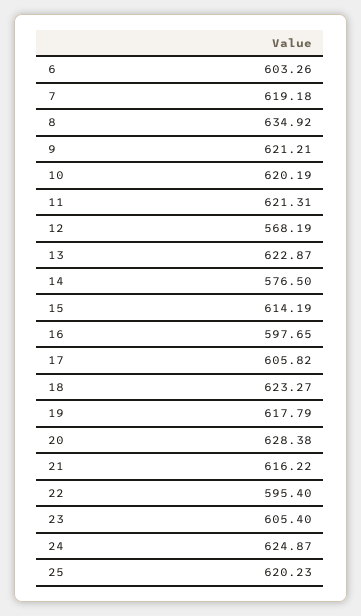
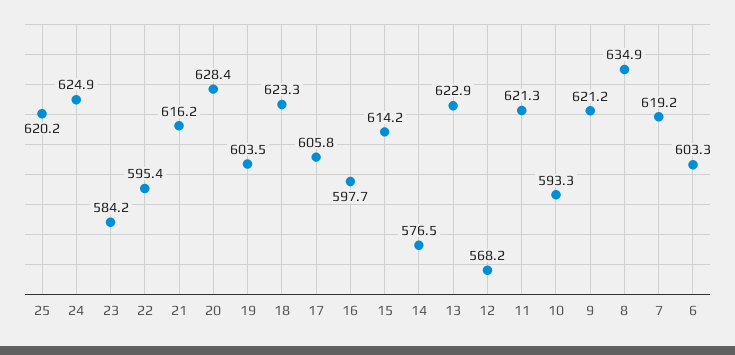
10: 620.19 -> 593.3
19: 617.79 -> 603.5
23: 605.4 -> 584.2

